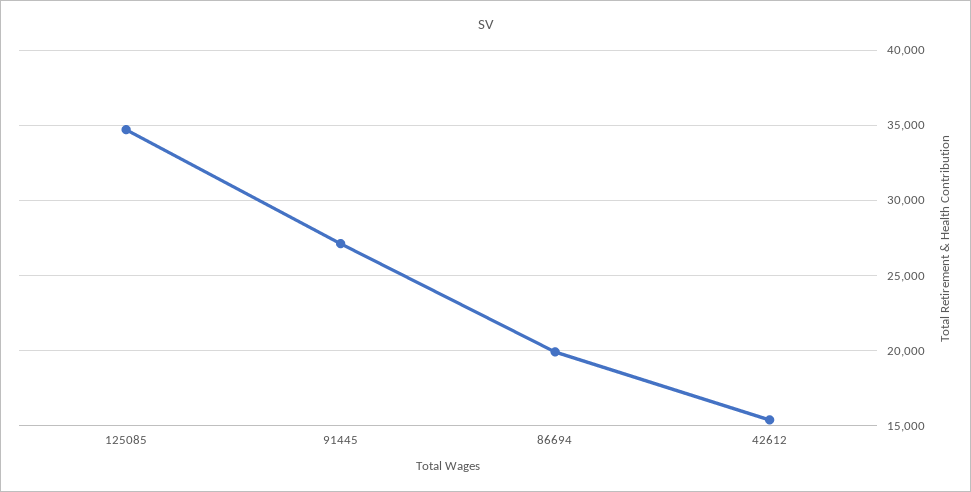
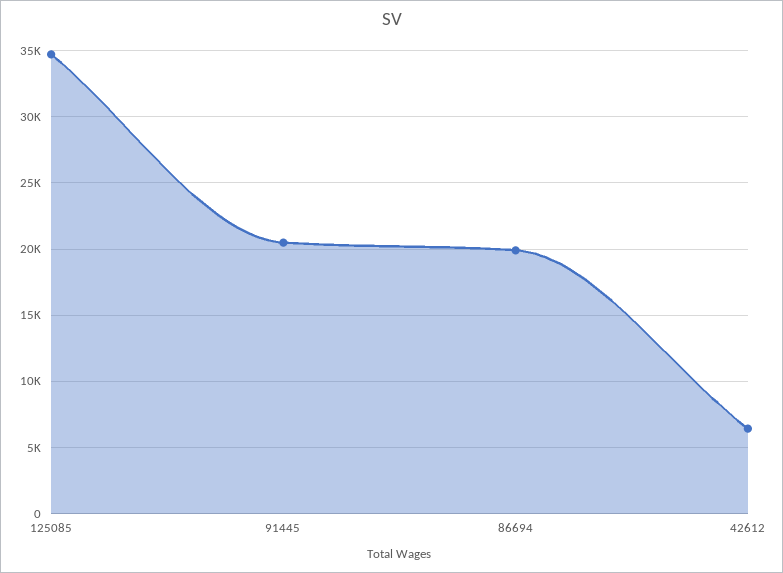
91445: 27000 -> 20500
42612: 15500 -> 6500

